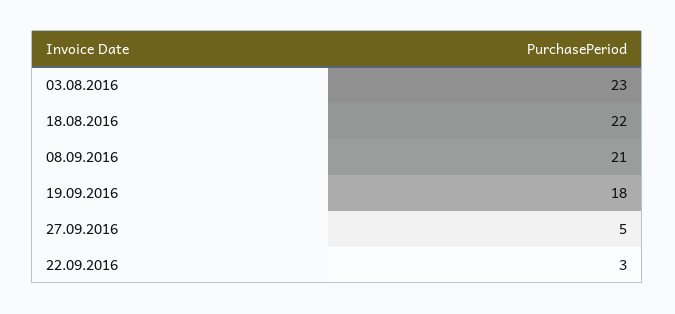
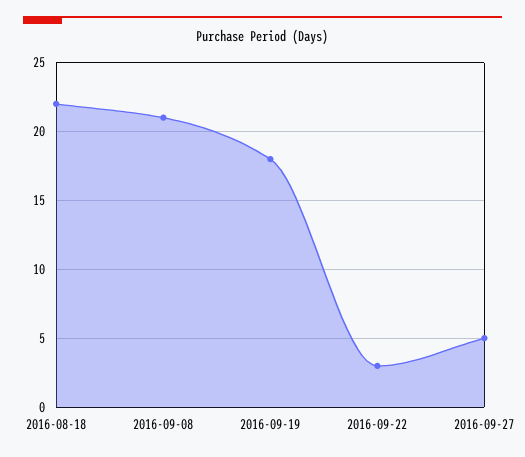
03.08.2016: 23 -> none

